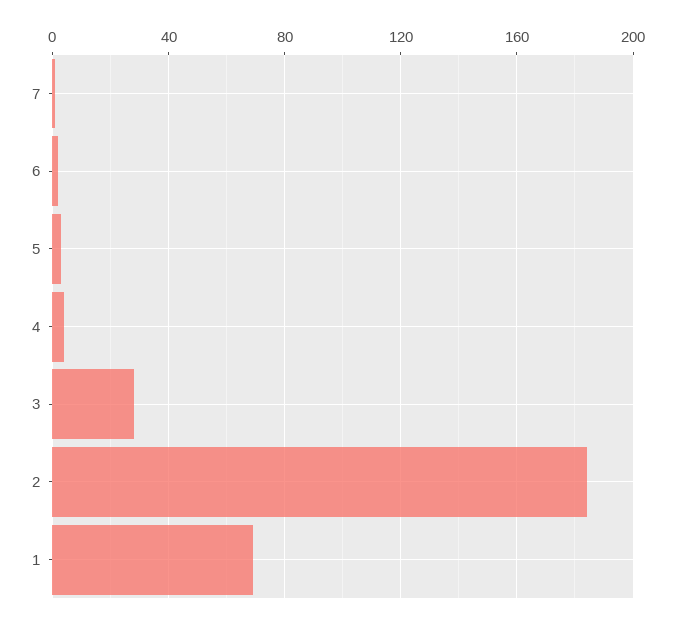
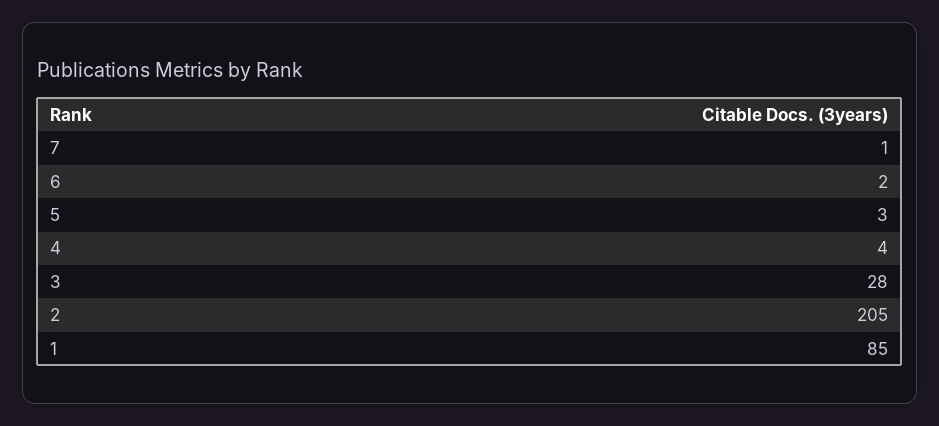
2: 185 -> 205
1: 70 -> 85

